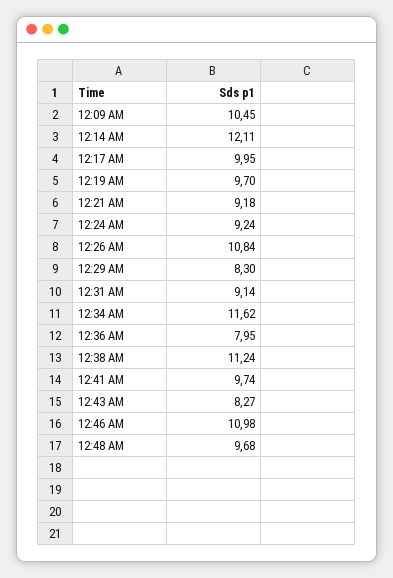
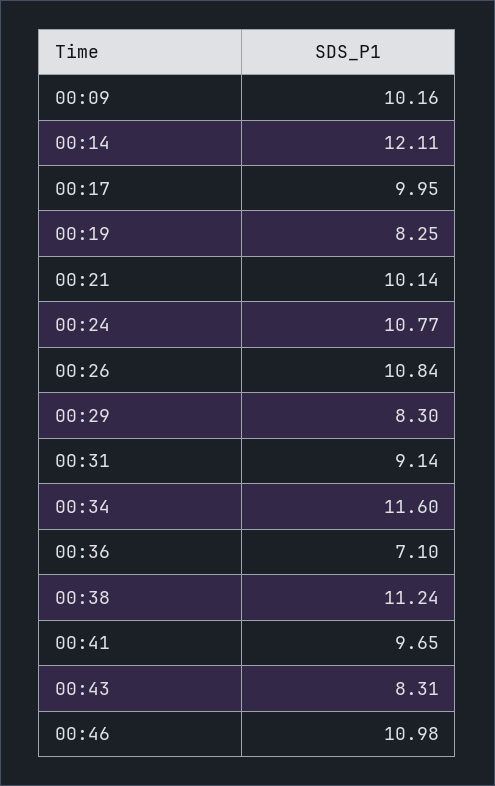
12:09 AM: 10.45 -> 10.16
12:19 AM: 9.7 -> 8.25
12:21 AM: 9.18 -> 10.14
12:24 AM: 9.24 -> 10.77
12:34 AM: 11.62 -> 11.6
12:36 AM: 7.95 -> 7.1
12:41 AM: 9.74 -> 9.65
12:43 AM: 8.27 -> 8.31
12:48 AM: 9.68 -> none

